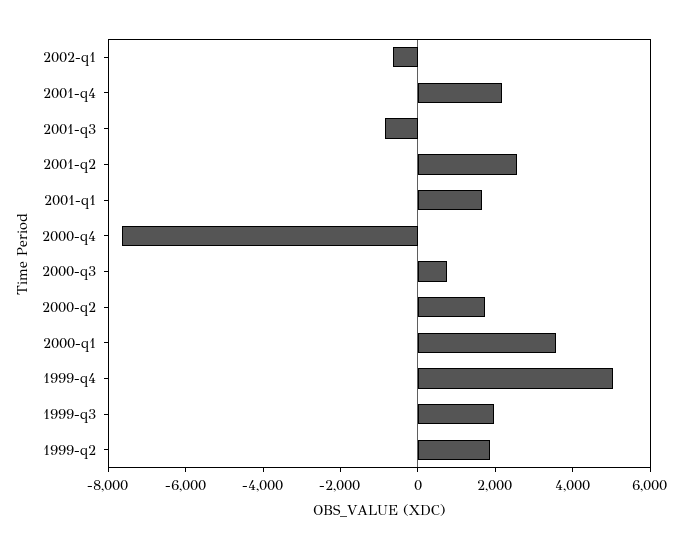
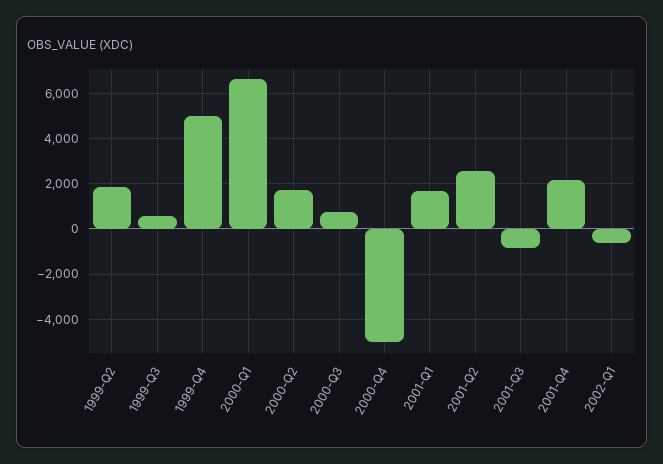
2000-q4: -7500 -> -5000
2000-q1: 3500 -> 6500
1999-q3: 2000 -> 500

